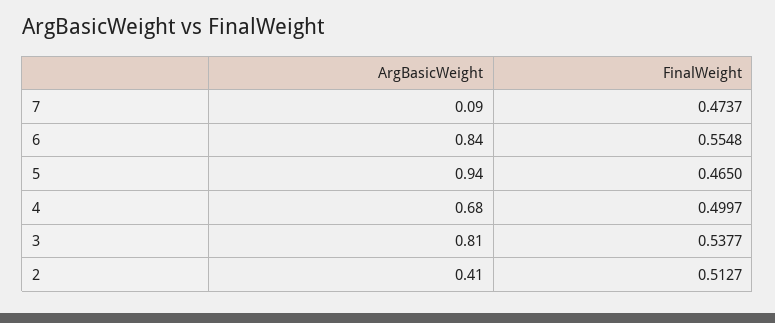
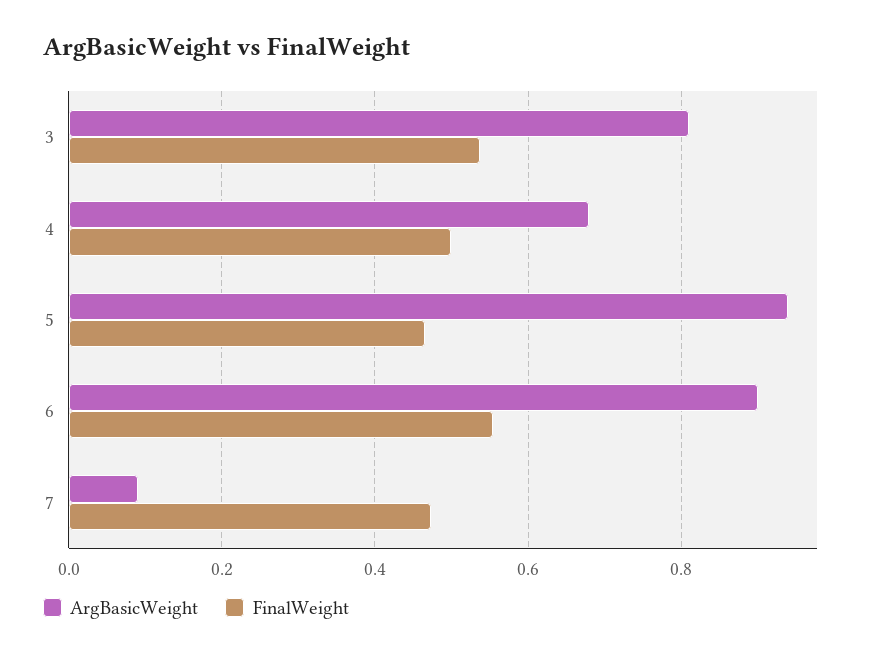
ArgBasicWeight, 6: 0.84 -> 0.9
ArgBasicWeight, 2: 0.41 -> none
FinalWeight, 2: 0.5127 -> none

